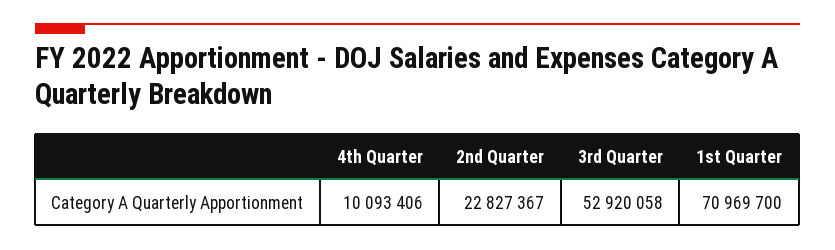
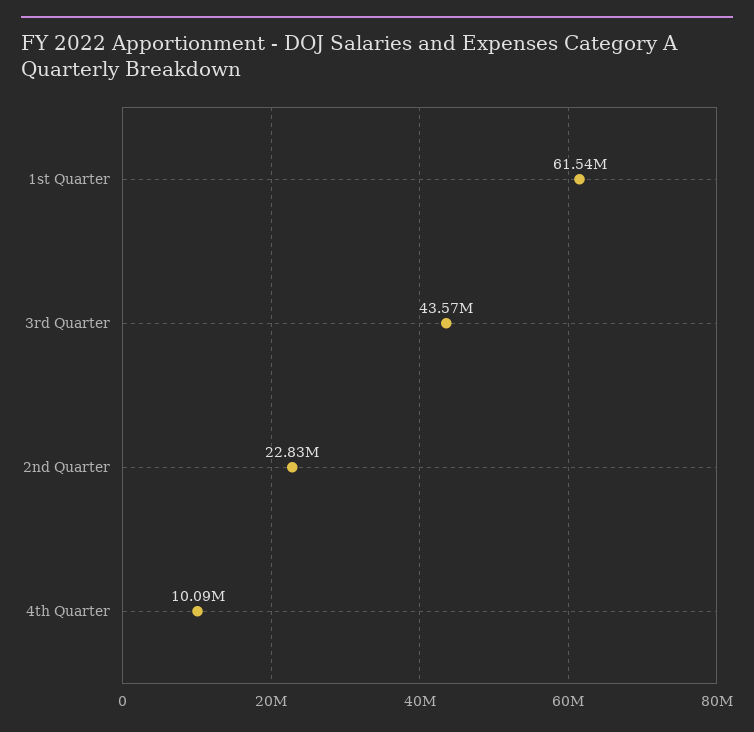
3rd Quarter: 52920058 -> 43570000
1st Quarter: 70969700 -> 61540000

